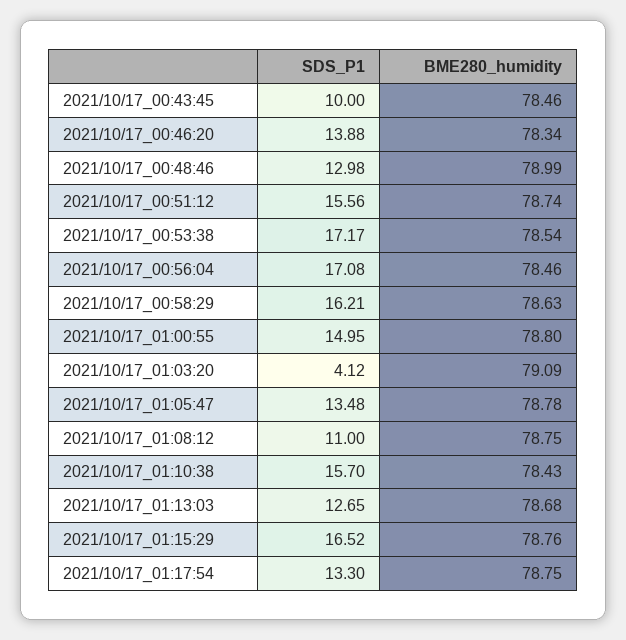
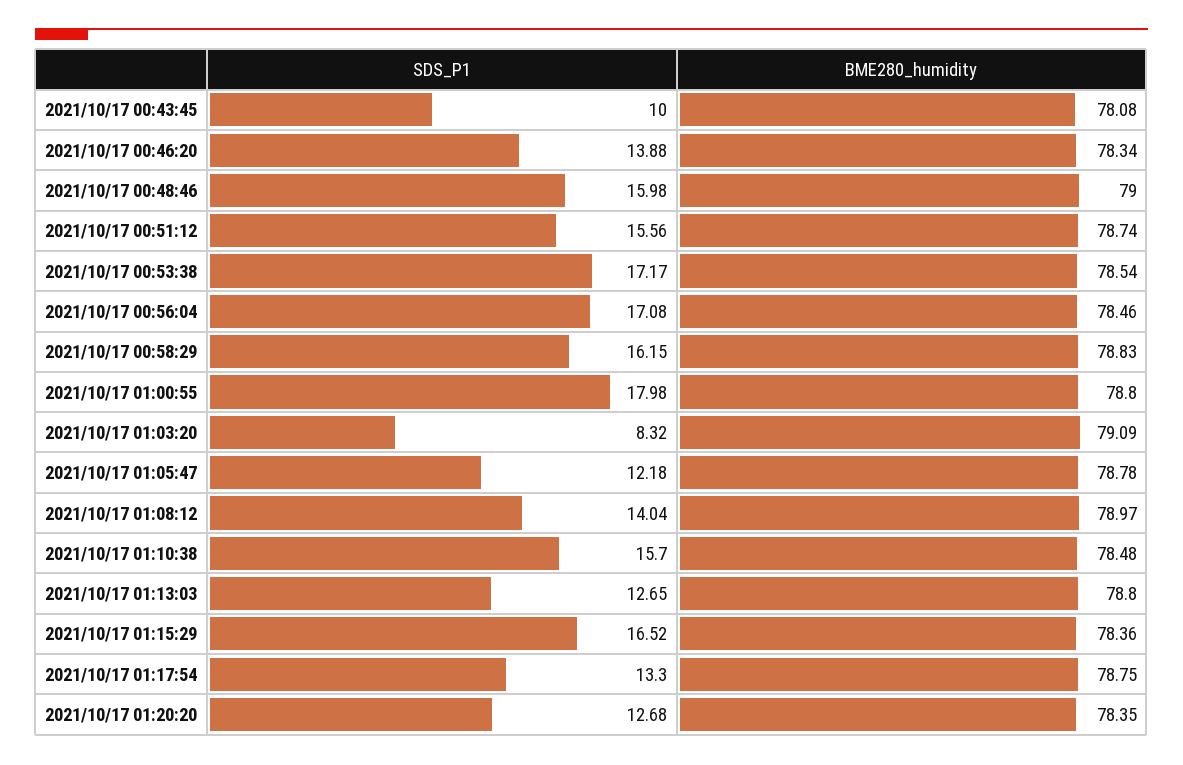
BME280_humidity, 2021/10/17_00:43:45: 78.46 -> 78.08
SDS_P1, 2021/10/17_00:48:46: 12.98 -> 15.98
BME280_humidity, 2021/10/17_00:48:46: 78.99 -> 79
SDS_P1, 2021/10/17_00:58:29: 16.21 -> 16.15
BME280_humidity, 2021/10/17_00:58:29: 78.63 -> 78.83
SDS_P1, 2021/10/17_01:00:55: 14.95 -> 17.98
SDS_P1, 2021/10/17_01:03:20: 4.12 -> 8.32
SDS_P1, 2021/10/17_01:05:47: 13.48 -> 12.18
SDS_P1, 2021/10/17_01:08:12: 11 -> 14.04
BME280_humidity, 2021/10/17_01:08:12: 78.75 -> 78.97
BME280_humidity, 2021/10/17_01:10:38: 78.43 -> 78.48
BME280_humidity, 2021/10/17_01:13:03: 78.68 -> 78.8
BME280_humidity, 2021/10/17_01:15:29: 78.76 -> 78.36
SDS_P1, 2021/10/17 01:20:20: none -> 12.68
BME280_humidity, 2021/10/17 01:20:20: none -> 78.35

